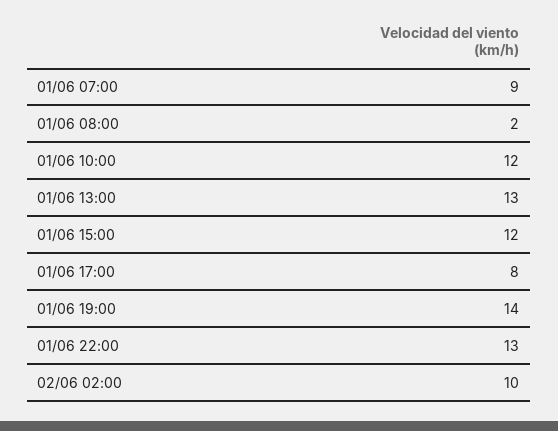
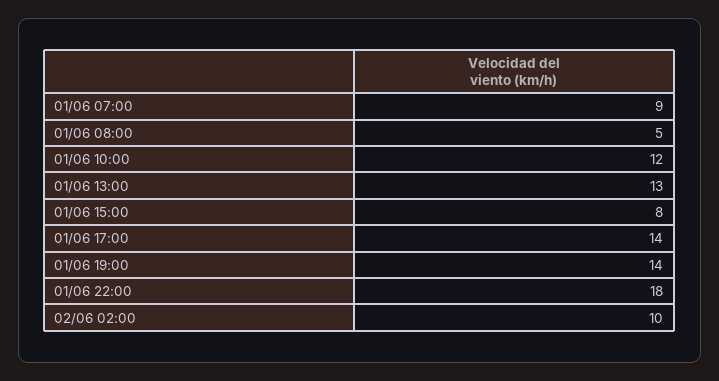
01/06 08:00: 2 -> 5
01/06 15:00: 12 -> 8
01/06 17:00: 8 -> 14
01/06 22:00: 13 -> 18

